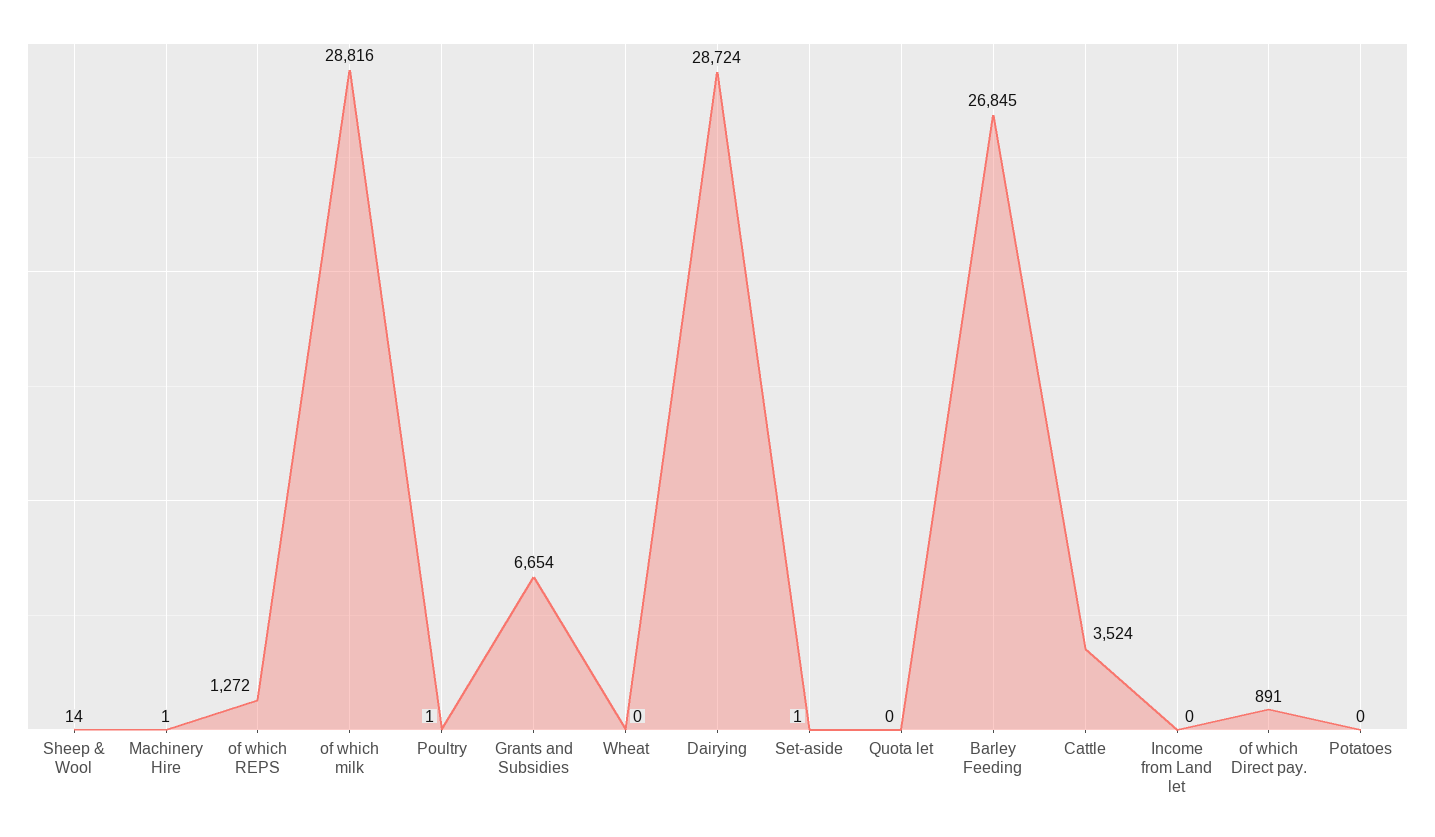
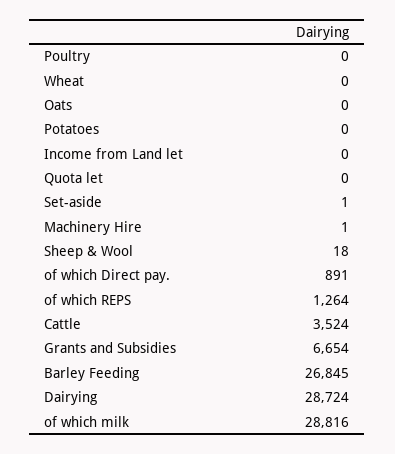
Sheep & Wool: 14 -> 18
of which REPS: 1272 -> 1264
Poultry: 1 -> 0
Oats: none -> 0

